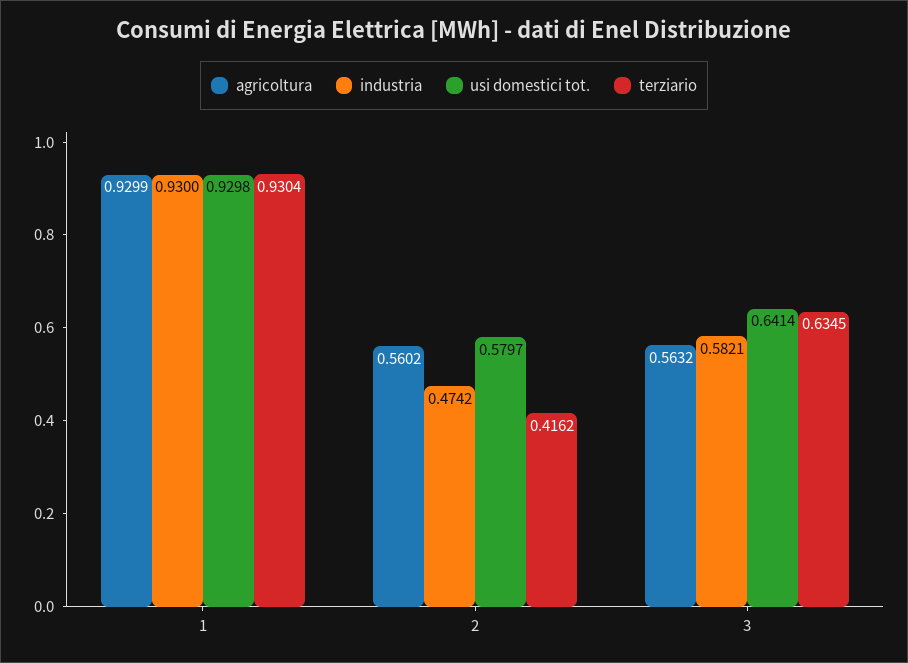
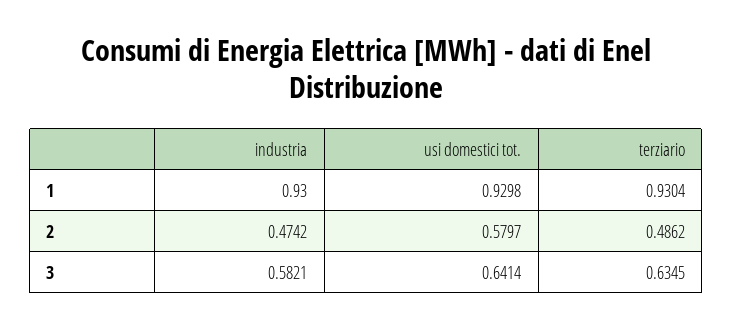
agricoltura, 1: 0.9299 -> none
agricoltura, 2: 0.5602 -> none
terziario, 2: 0.4162 -> 0.4862
agricoltura, 3: 0.5632 -> none

